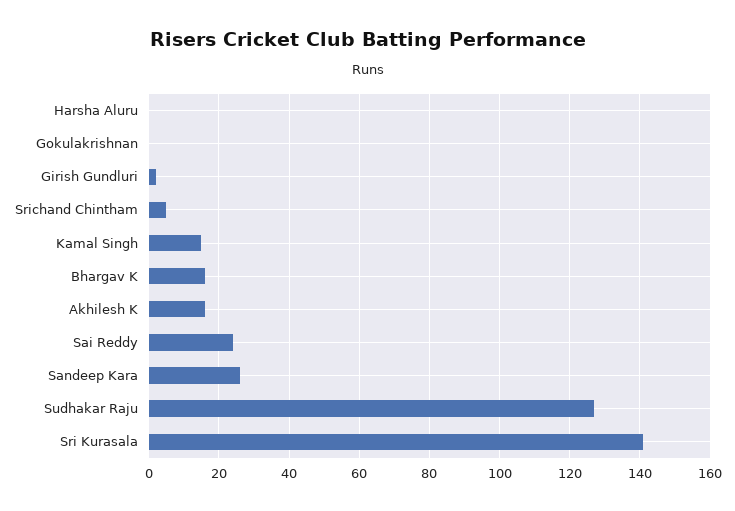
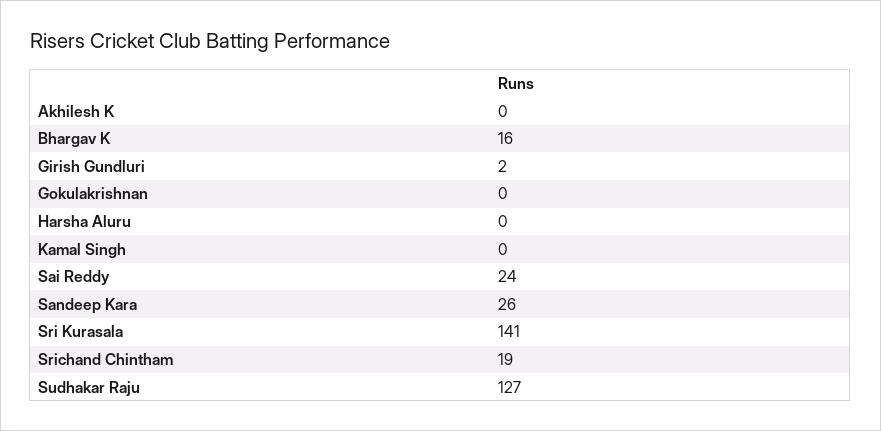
Srichand Chintham: 5 -> 19
Kamal Singh: 15 -> 0
Akhilesh K: 15 -> 0

